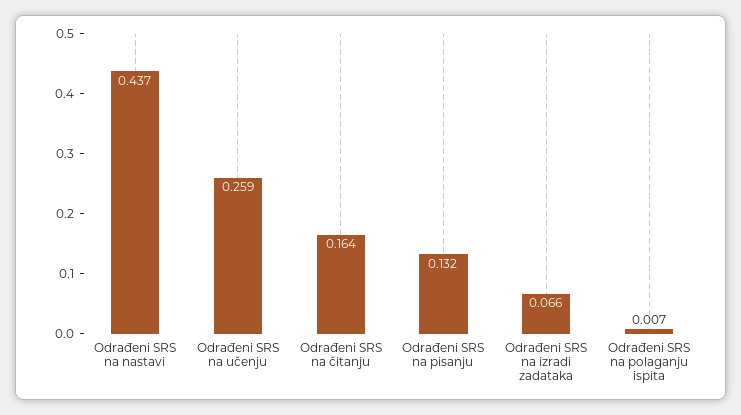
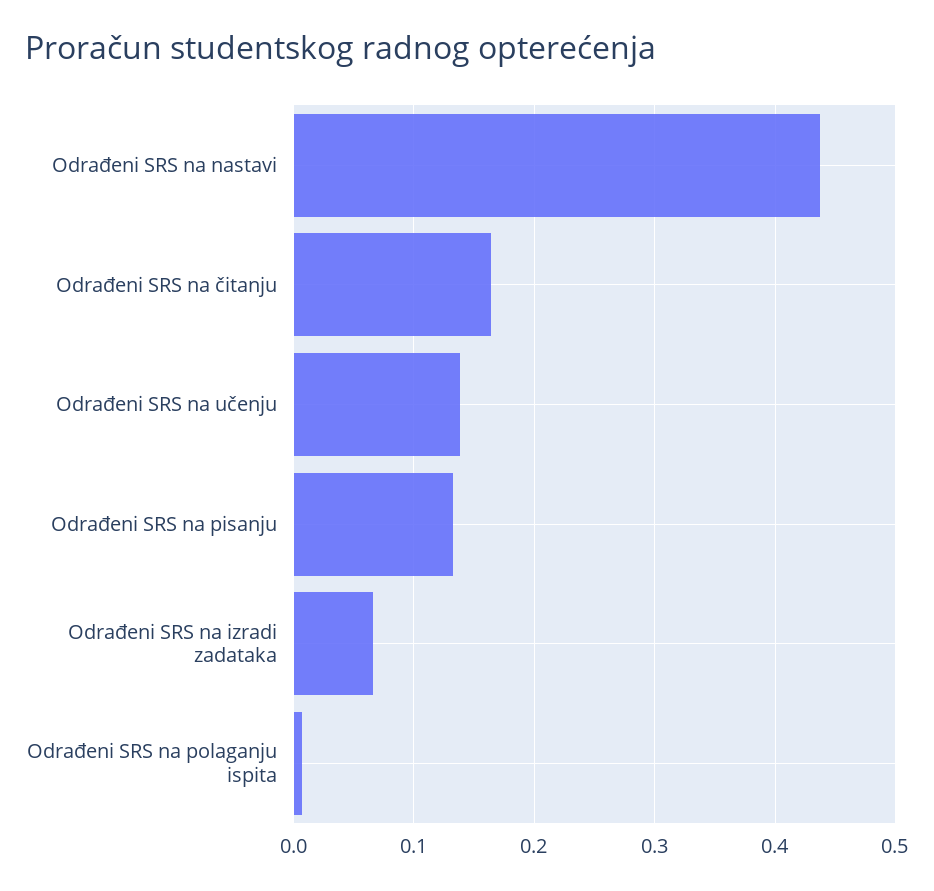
Odrađeni SRS na učenju: 0.259 -> 0.14

